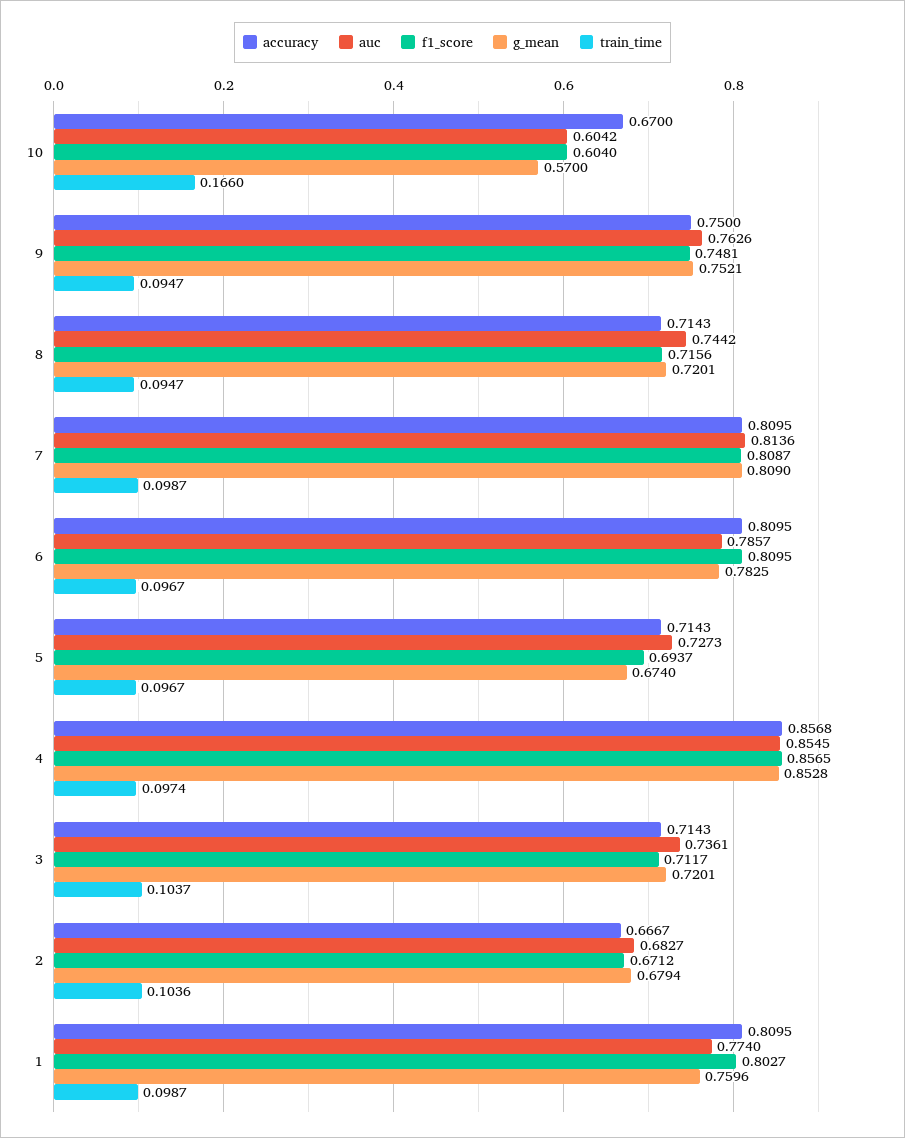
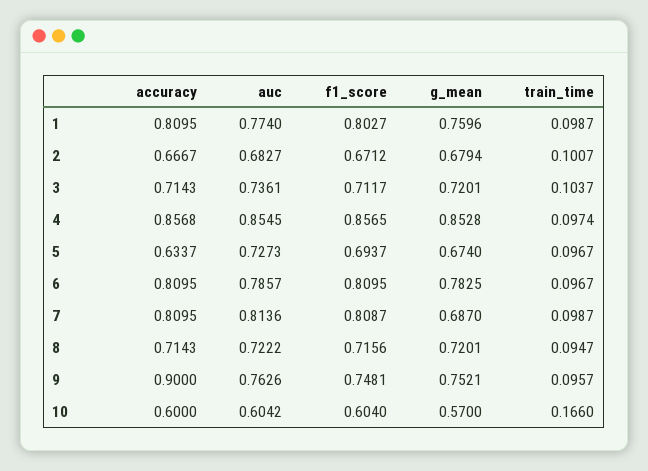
accuracy, 10: 0.67 -> 0.6
accuracy, 9: 0.75 -> 0.9
train_time, 9: 0.0947 -> 0.0957
auc, 8: 0.7442 -> 0.7222
g_mean, 7: 0.809 -> 0.687
accuracy, 5: 0.7143 -> 0.6337
train_time, 2: 0.1036 -> 0.1007

